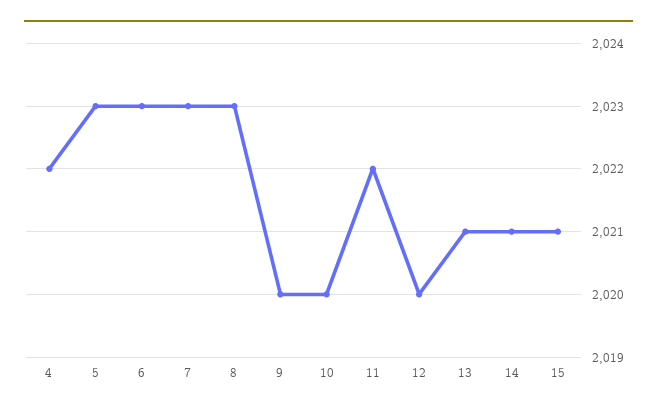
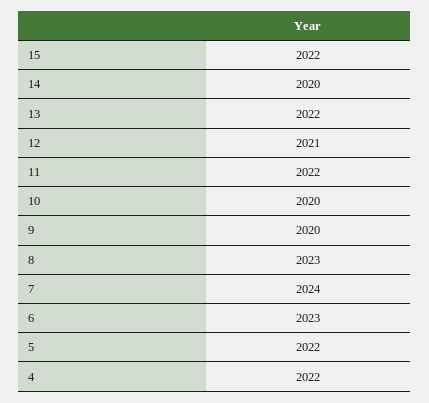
5: 2023 -> 2022
7: 2023 -> 2024
12: 2020 -> 2021
13: 2021 -> 2022
14: 2021 -> 2020
15: 2021 -> 2022

